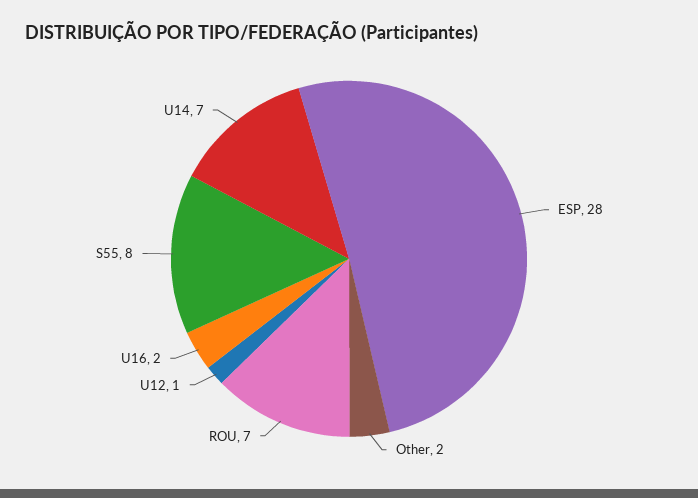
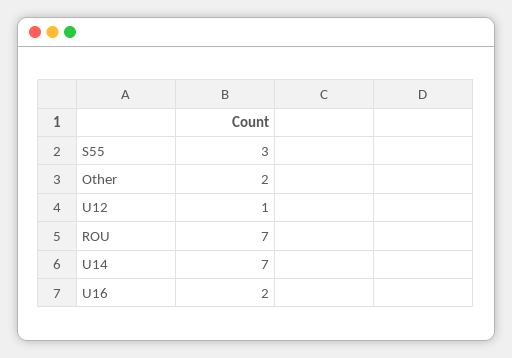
ESP: 28 -> none
S55: 8 -> 3

